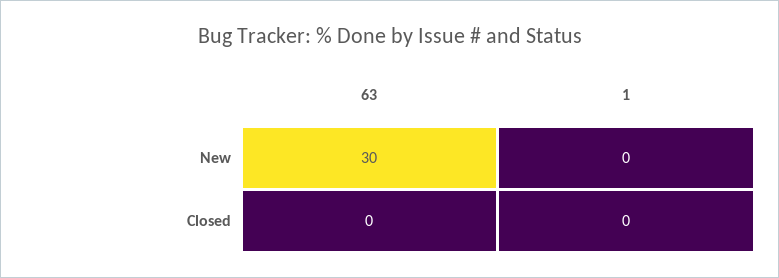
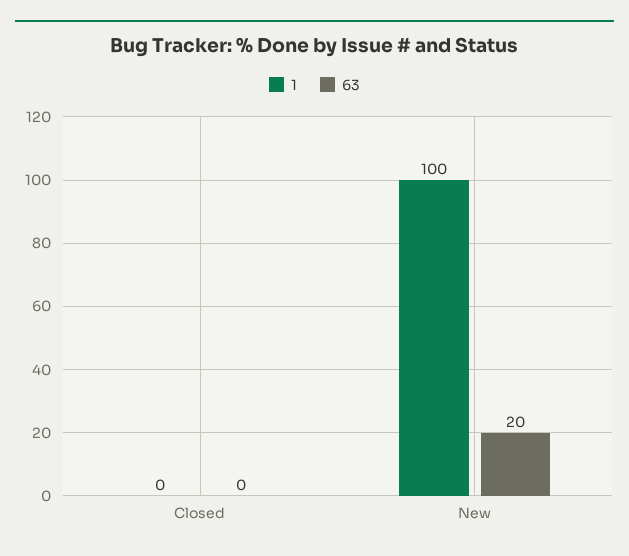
63, New: 30 -> 20
1, New: 0 -> 100

